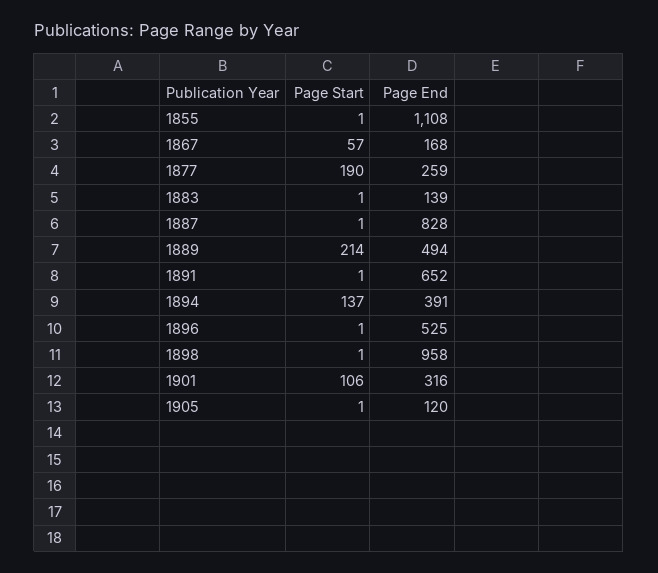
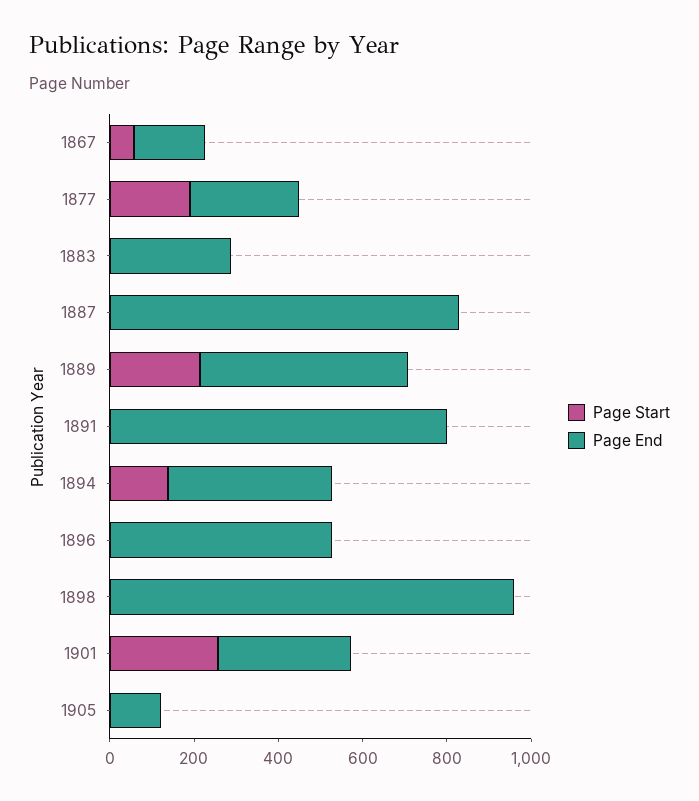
Page Start, 1855: 1 -> none
Page End, 1855: 1108 -> none
Page End, 1883: 139 -> 300
Page End, 1891: 652 -> 800
Page Start, 1901: 106 -> 250

